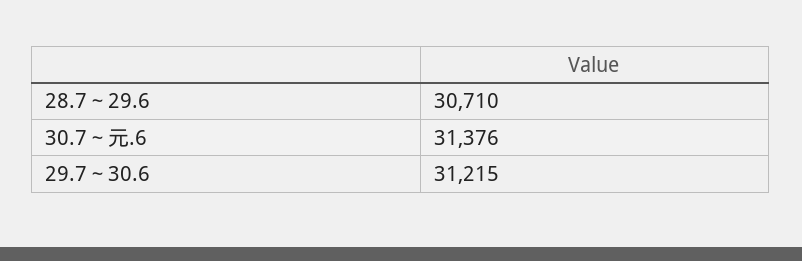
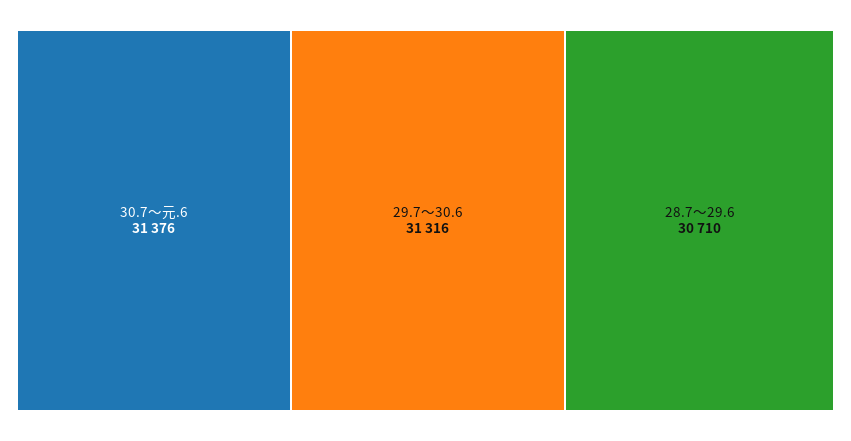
29.7～30.6: 31215 -> 31316

